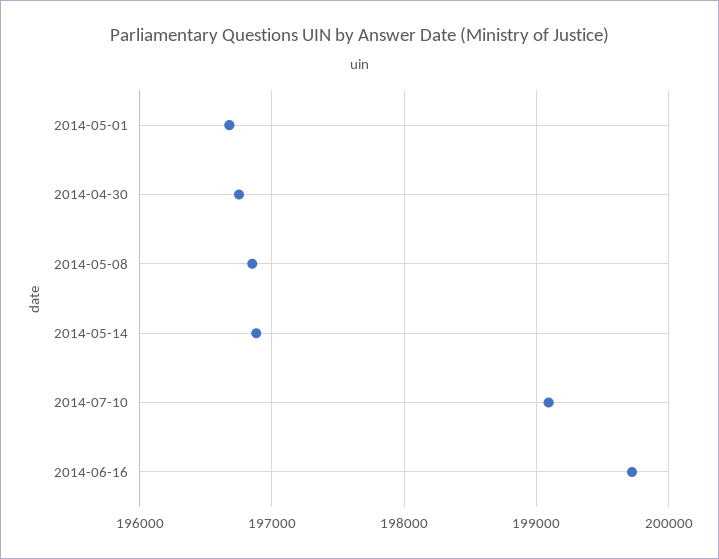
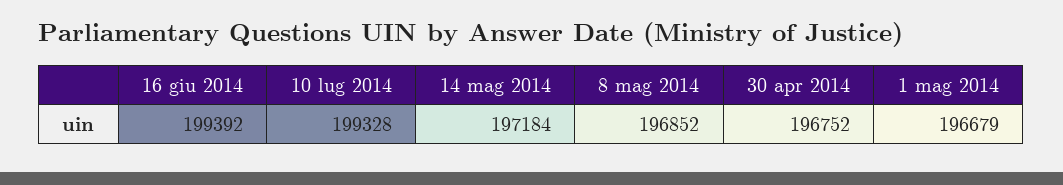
2014-05-14: 196900 -> 197184
2014-07-10: 199100 -> 199328
2014-06-16: 199700 -> 199392

